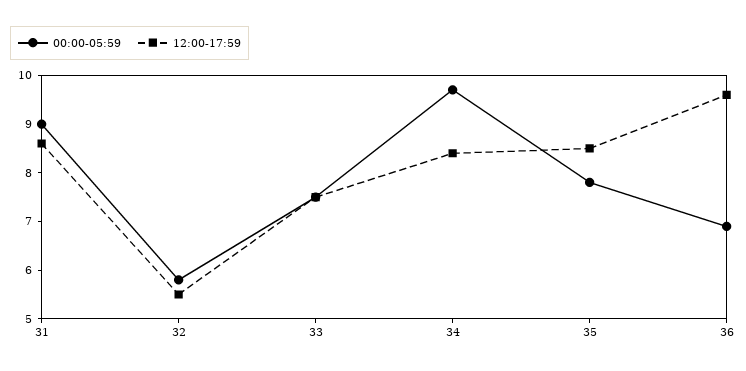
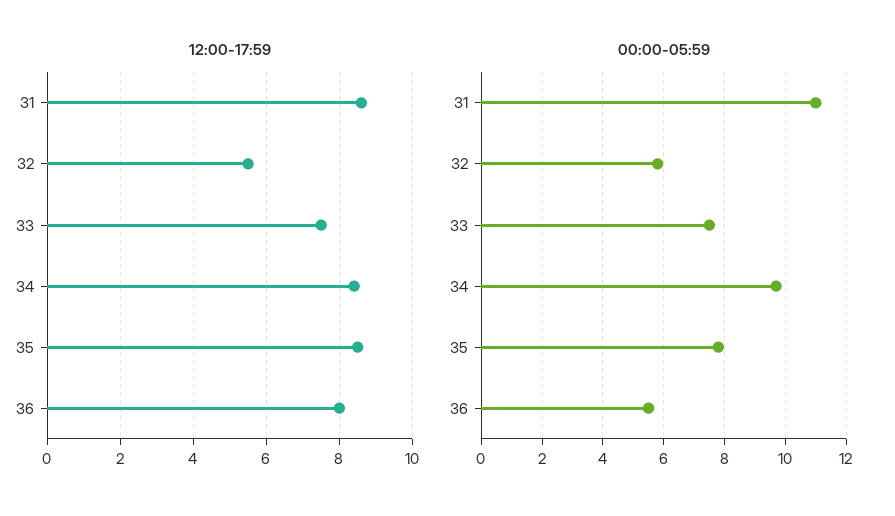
00:00-05:59, 31: 9 -> 11
00:00-05:59, 36: 7 -> 5.5
12:00-17:59, 36: 9.5 -> 8

